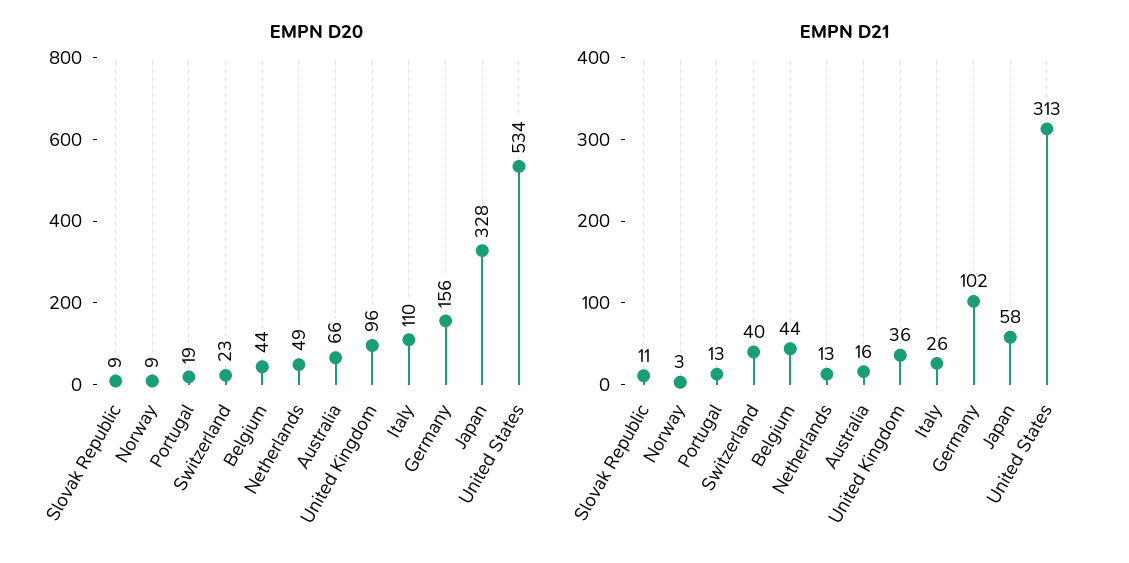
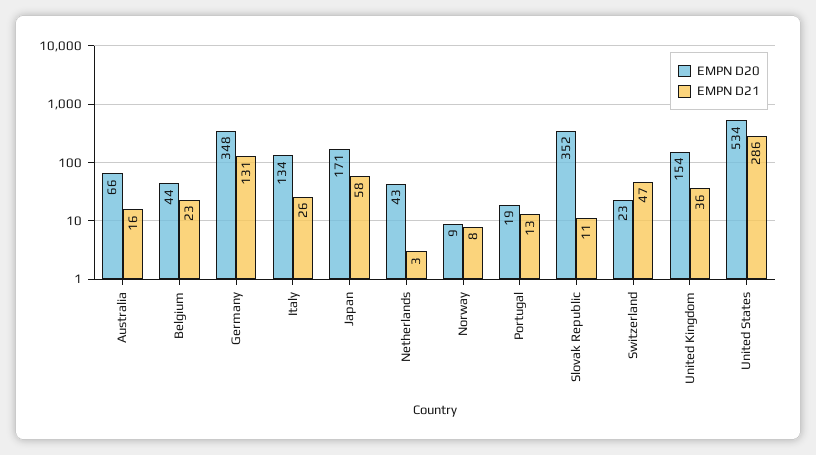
EMPN D20, Slovak Republic: 9 -> 352
EMPN D20, Netherlands: 49 -> 43
EMPN D20, United Kingdom: 96 -> 154
EMPN D20, Italy: 110 -> 134
EMPN D20, Germany: 156 -> 348
EMPN D20, Japan: 328 -> 171
EMPN D21, Norway: 3 -> 8
EMPN D21, Switzerland: 40 -> 47
EMPN D21, Belgium: 44 -> 23
EMPN D21, Netherlands: 13 -> 3
EMPN D21, Germany: 102 -> 131
EMPN D21, United States: 313 -> 286

